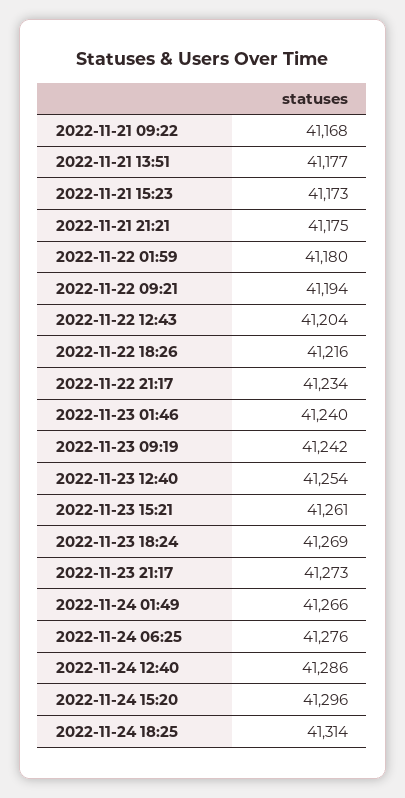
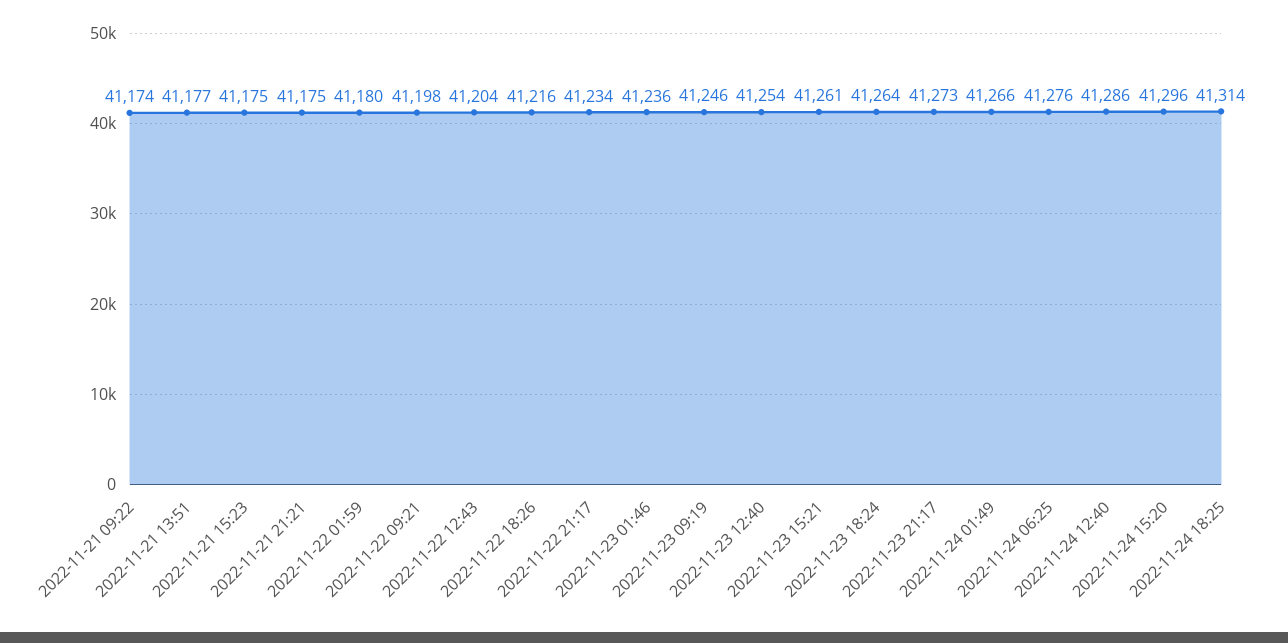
2022-11-21 09:22: 41168 -> 41174
2022-11-21 15:23: 41173 -> 41175
2022-11-22 09:21: 41194 -> 41198
2022-11-23 01:46: 41240 -> 41236
2022-11-23 09:19: 41242 -> 41246
2022-11-23 18:24: 41269 -> 41264

